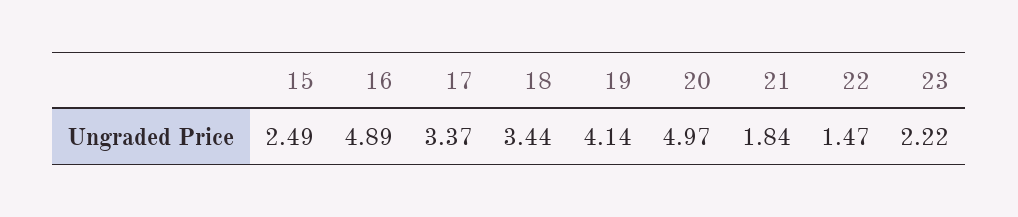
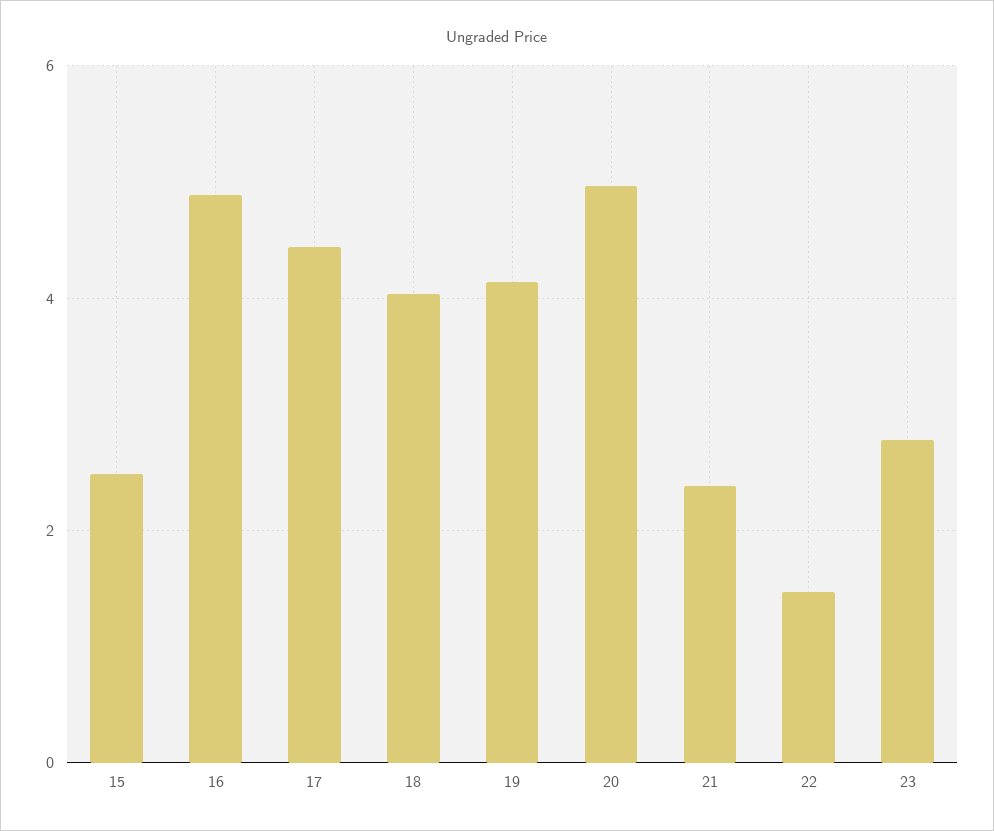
17: 3.37 -> 4.4
18: 3.44 -> 4
21: 1.84 -> 2.4
23: 2.22 -> 2.8

